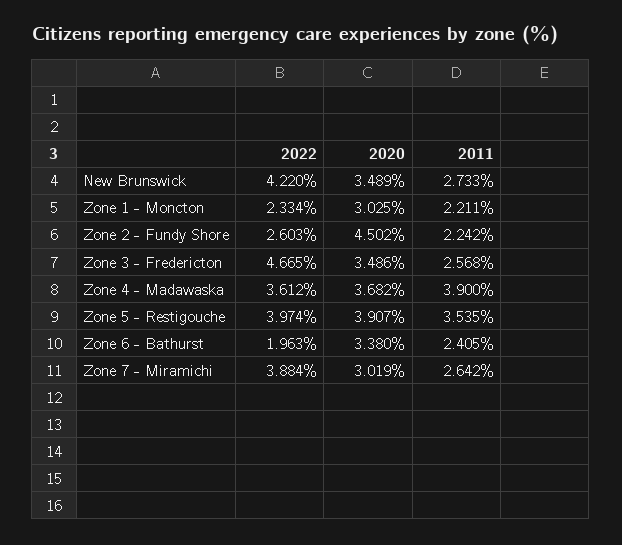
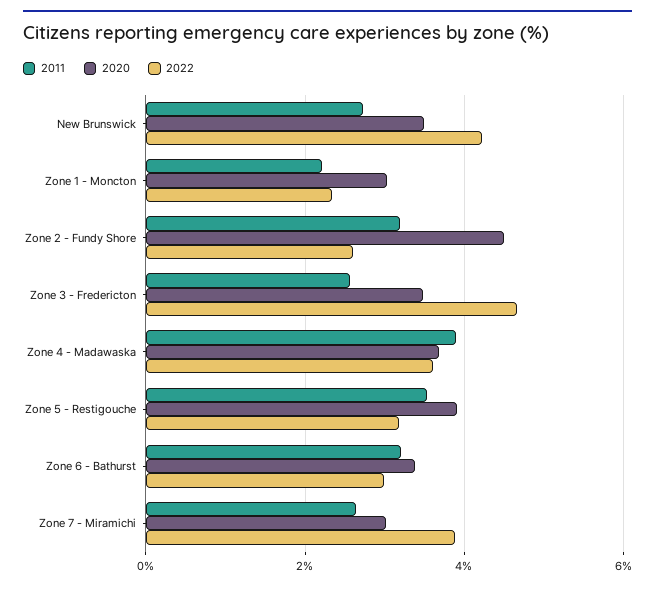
2011, Zone 2 - Fundy Shore: 2.242 -> 3.2
2022, Zone 5 - Restigouche: 3.974 -> 3.2
2022, Zone 6 - Bathurst: 1.963 -> 3
2011, Zone 6 - Bathurst: 2.405 -> 3.2

